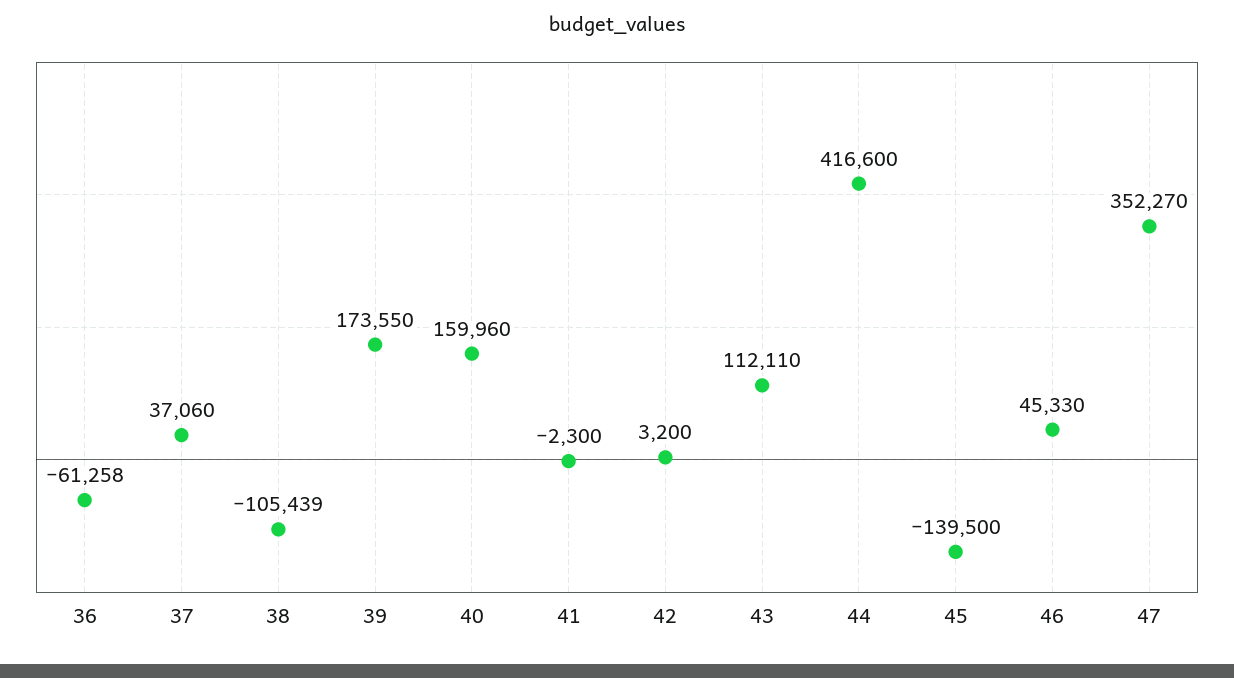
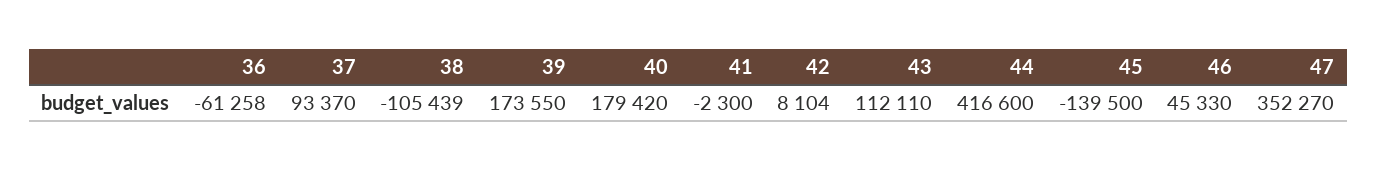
37: 37060 -> 93370
40: 159960 -> 179420
42: 3200 -> 8104

